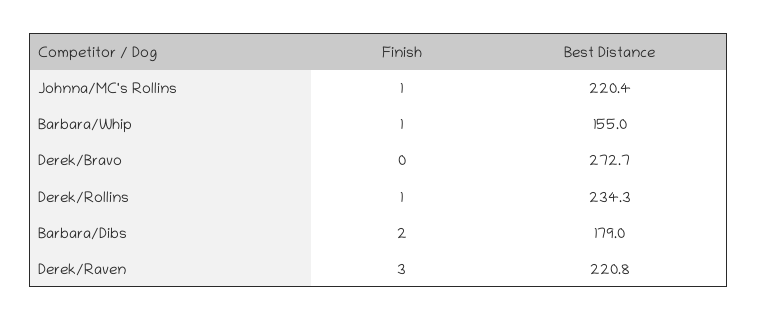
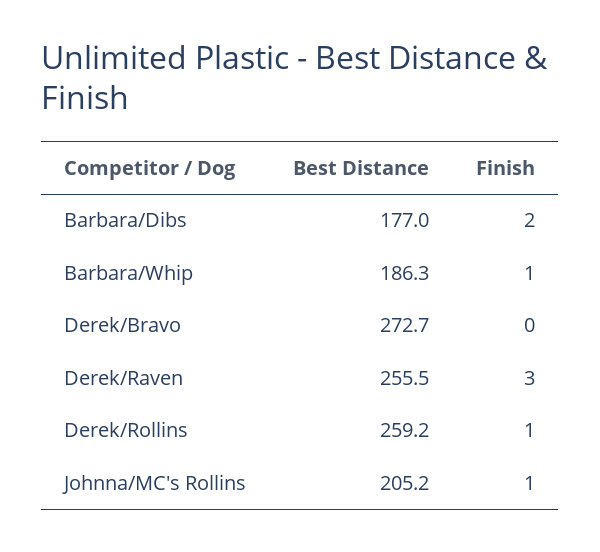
Best Distance, Johnna/MC's Rollins: 220.4 -> 205.2
Best Distance, Barbara/Whip: 155 -> 186.3
Best Distance, Derek/Rollins: 234.3 -> 259.2
Best Distance, Barbara/Dibs: 179 -> 177
Best Distance, Derek/Raven: 220.8 -> 255.5

